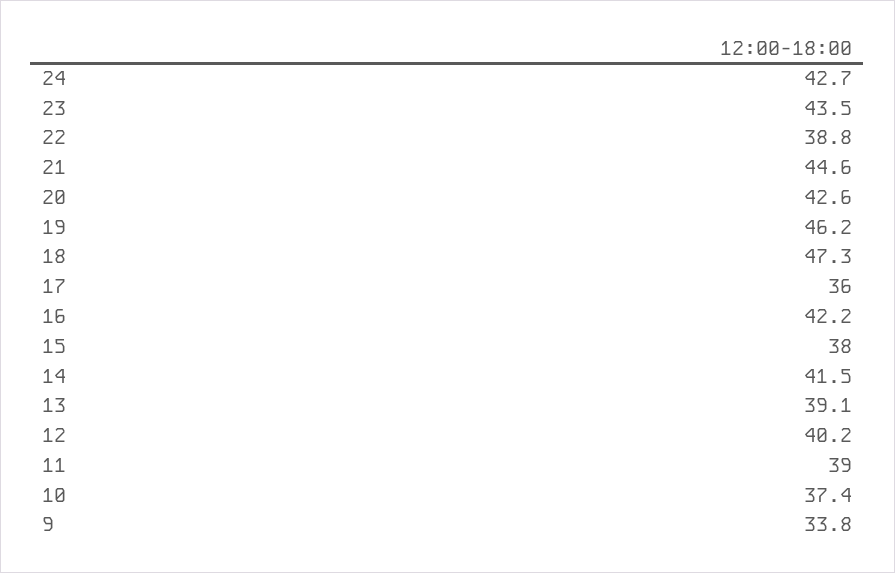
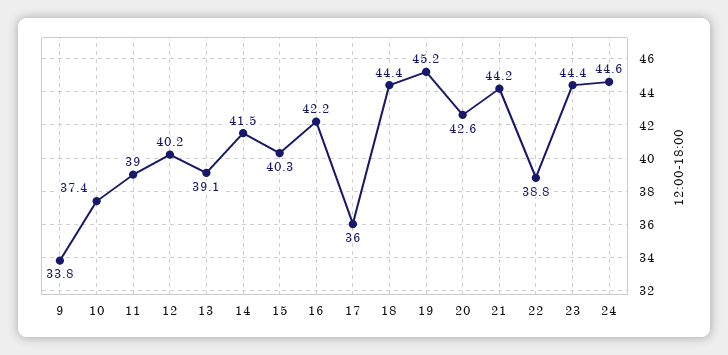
24: 42.7 -> 44.6
23: 43.5 -> 44.4
21: 44.6 -> 44.2
19: 46.2 -> 45.2
18: 47.3 -> 44.4
15: 38 -> 40.3

